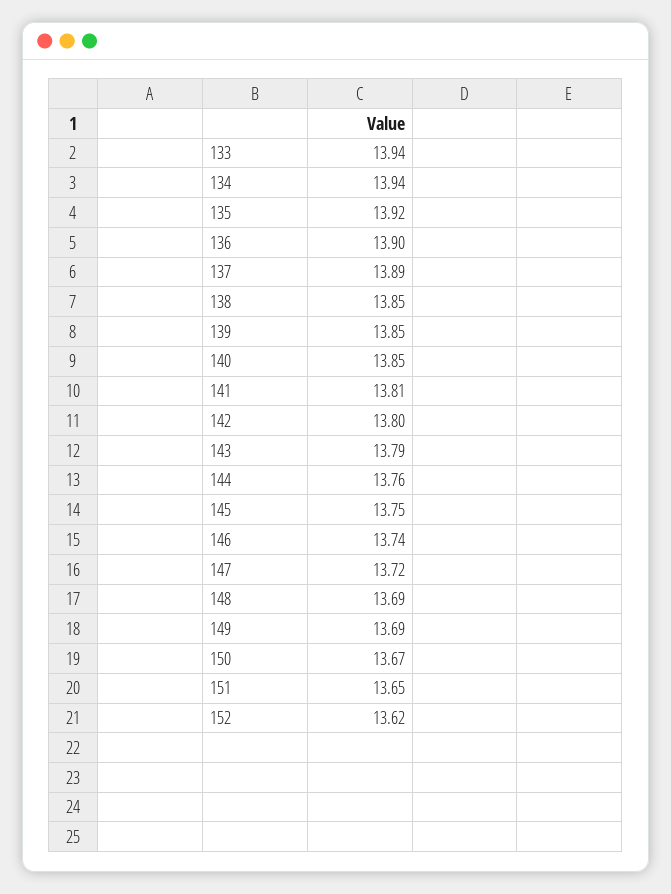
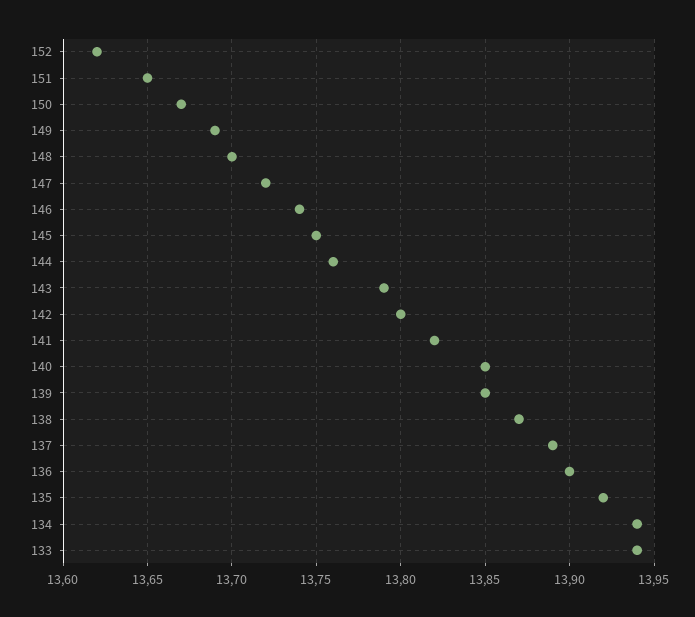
138: 13.85 -> 13.87
141: 13.81 -> 13.82
148: 13.69 -> 13.7

